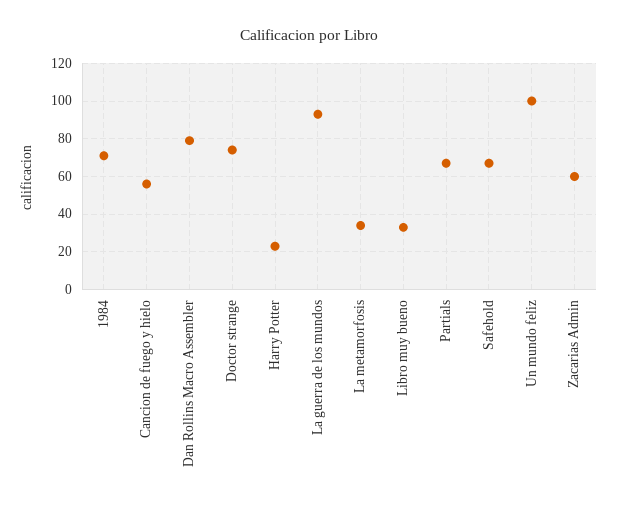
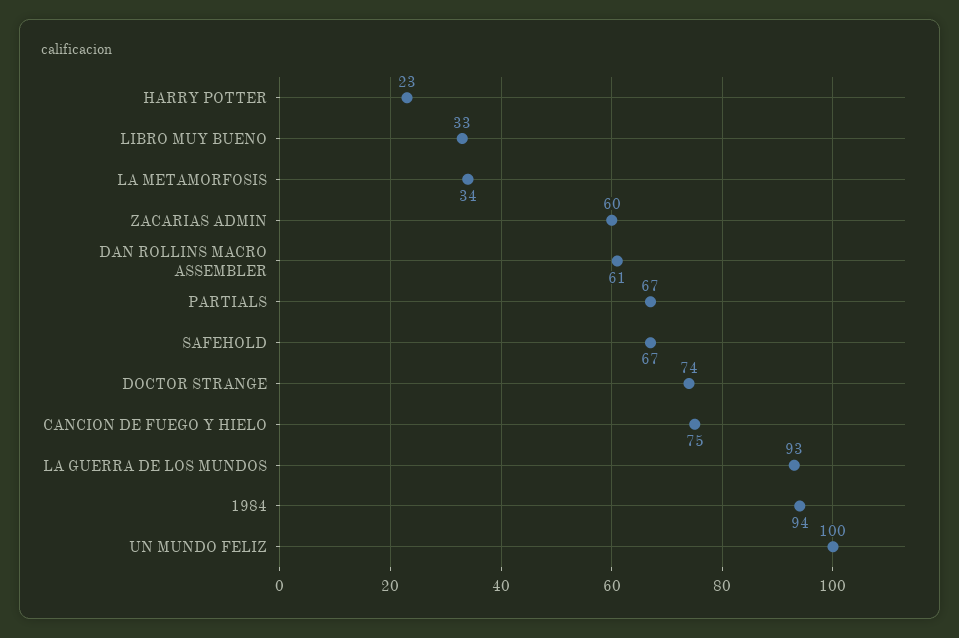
1984: 70 -> 94
Cancion de fuego y hielo: 55 -> 75
Dan Rollins Macro Assembler: 80 -> 61

